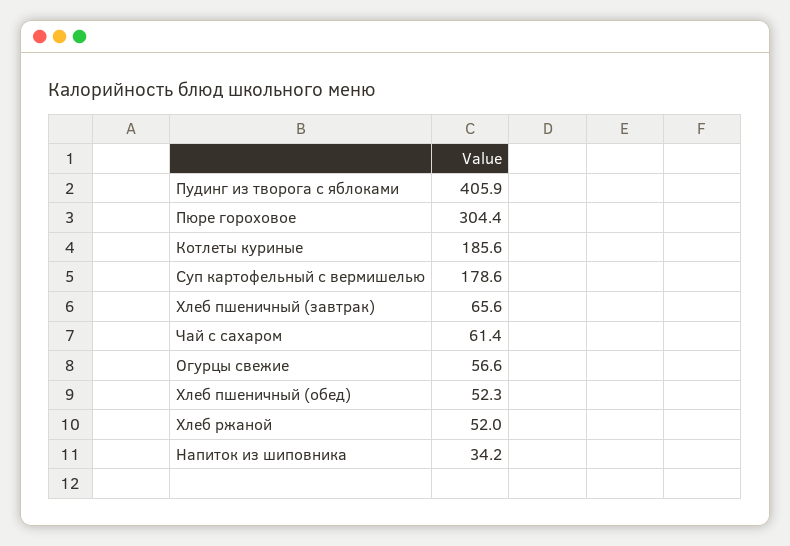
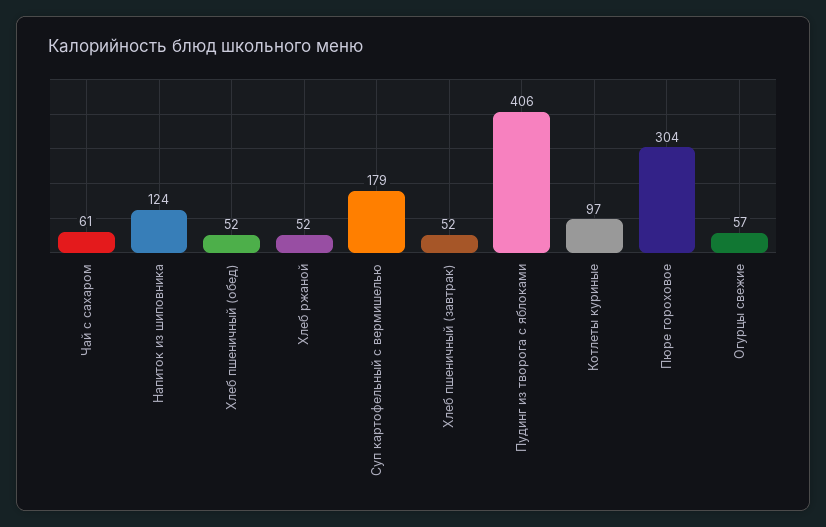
Котлеты куриные: 185.6 -> 97
Хлеб пшеничный (завтрак): 65.6 -> 52
Напиток из шиповника: 34.2 -> 124

